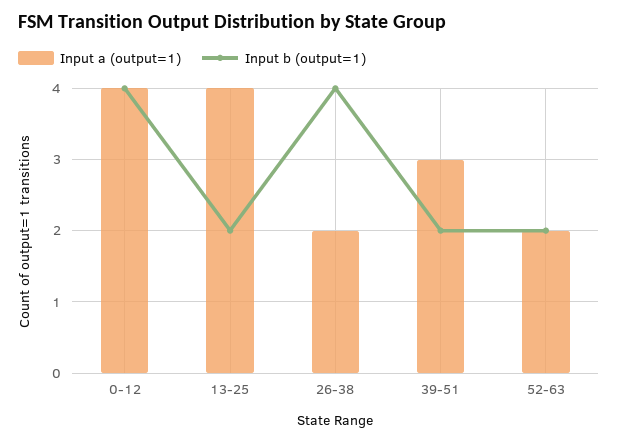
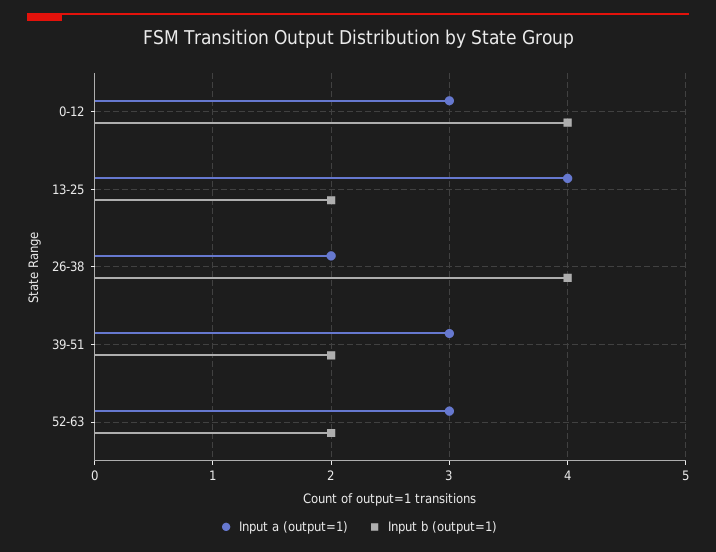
Input a (output=1), 0-12: 4 -> 3
Input a (output=1), 52-63: 2 -> 3

